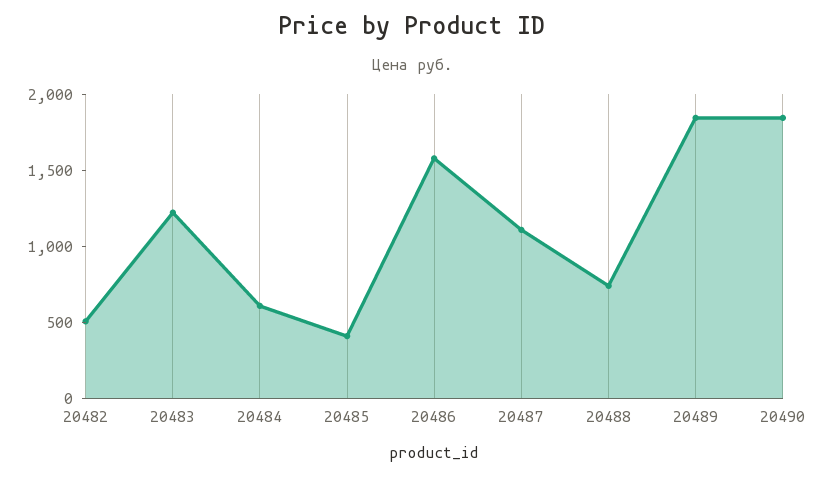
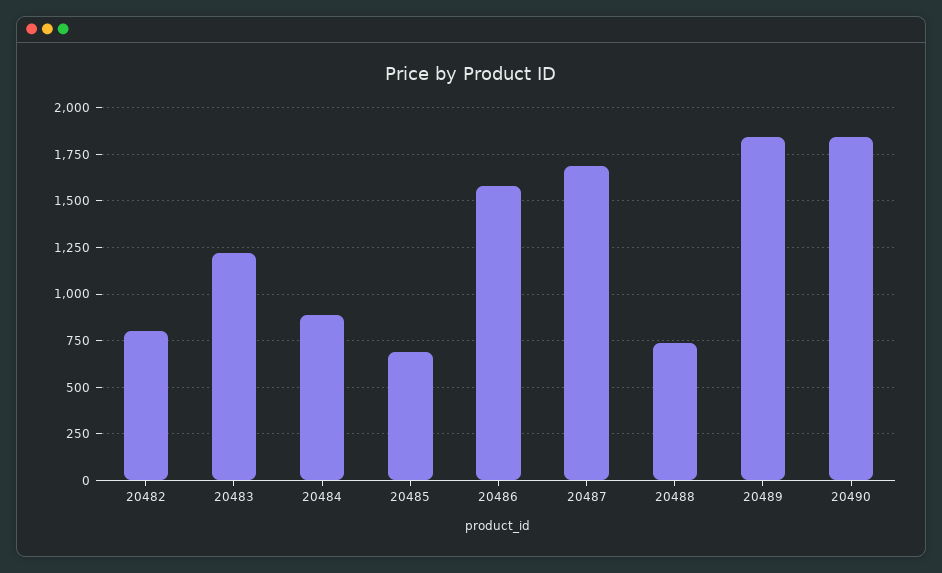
20482: 500 -> 800
20484: 600 -> 900
20485: 400 -> 700
20487: 1100 -> 1700

